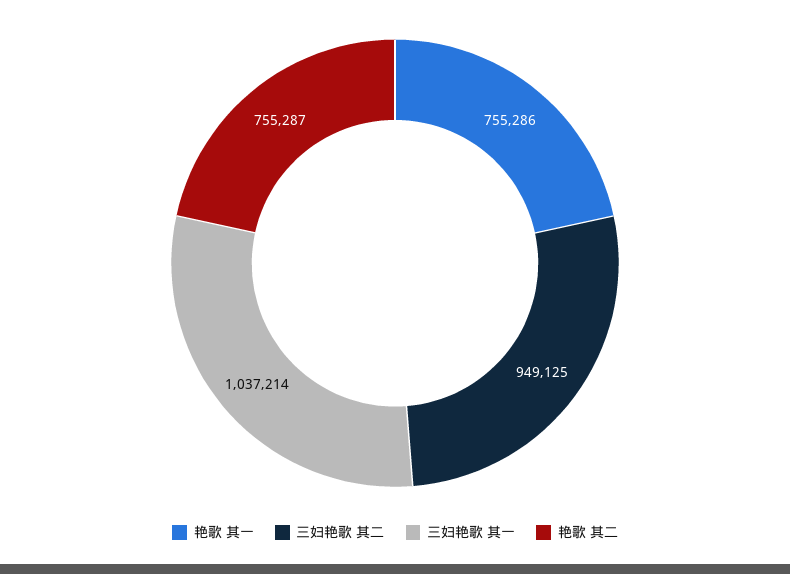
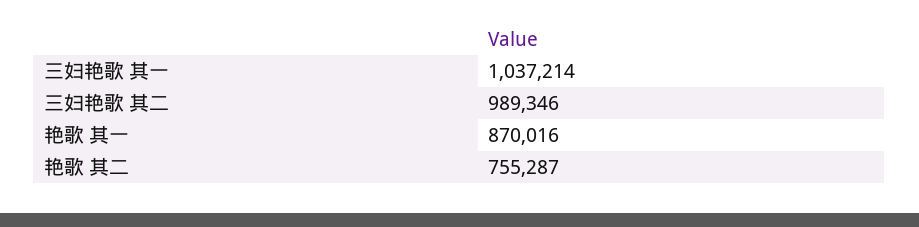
艳歌 其一: 755286 -> 870016
三妇艳歌 其二: 949125 -> 989346

